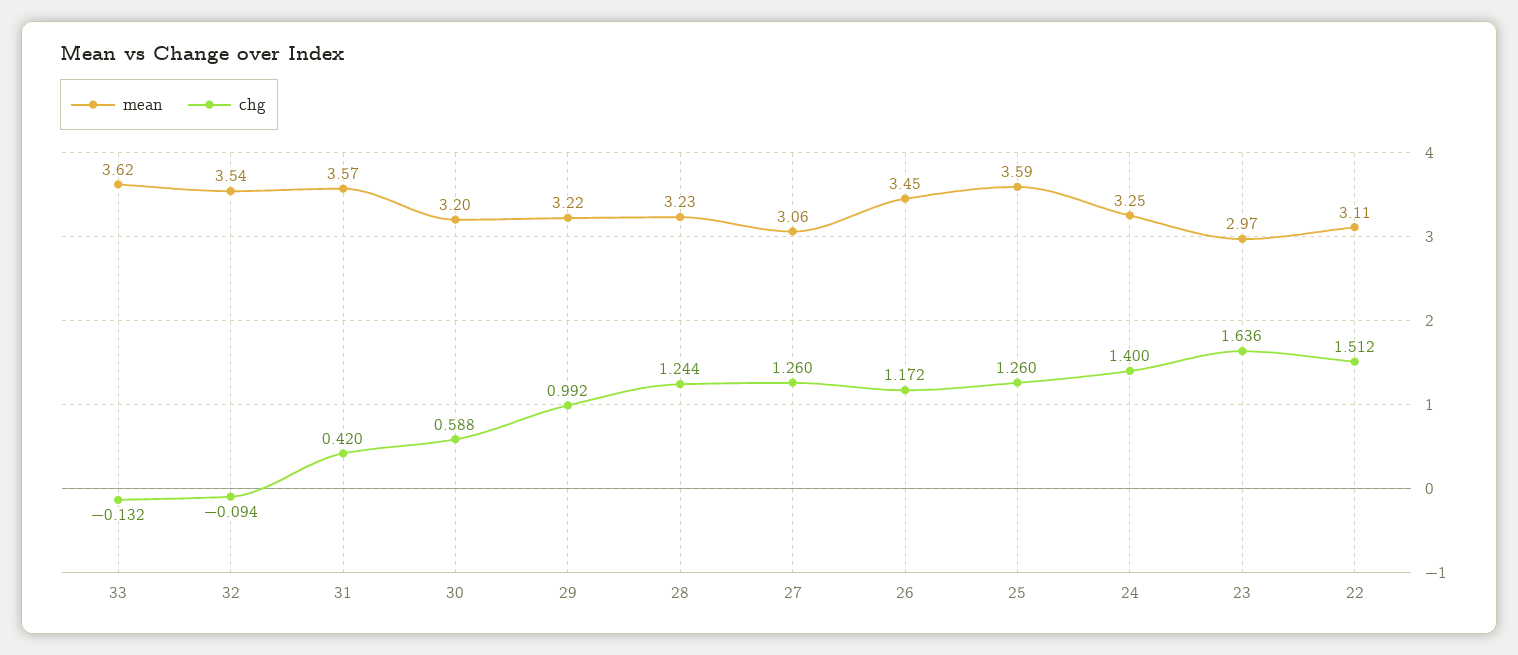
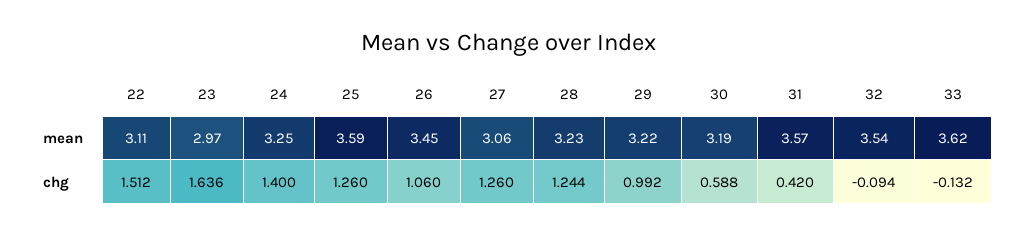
mean, 30: 3.2 -> 3.19
chg, 26: 1.172 -> 1.06

